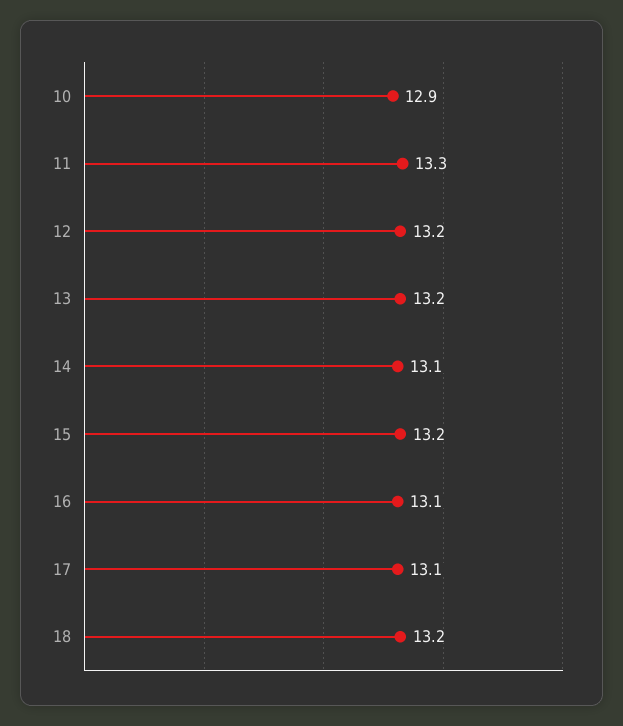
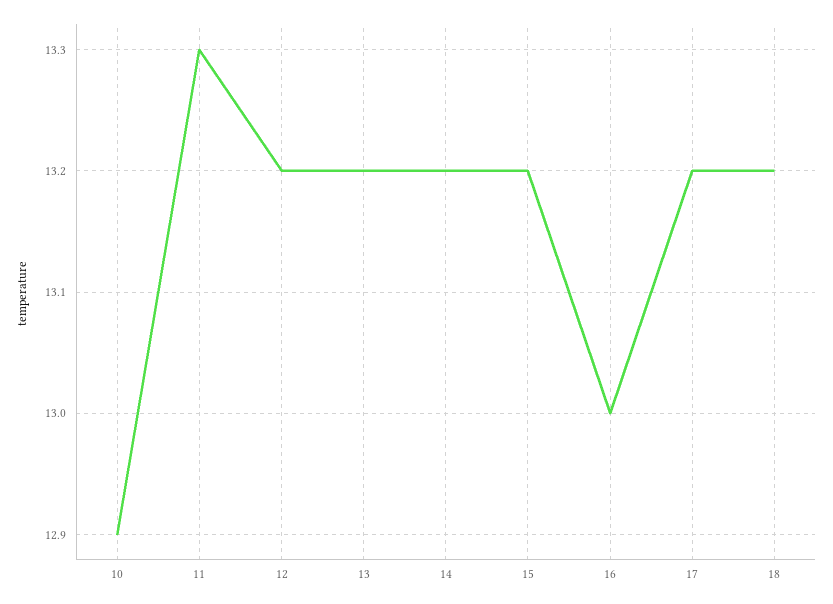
14: 13.1 -> 13.2
16: 13.1 -> 13
17: 13.1 -> 13.2

